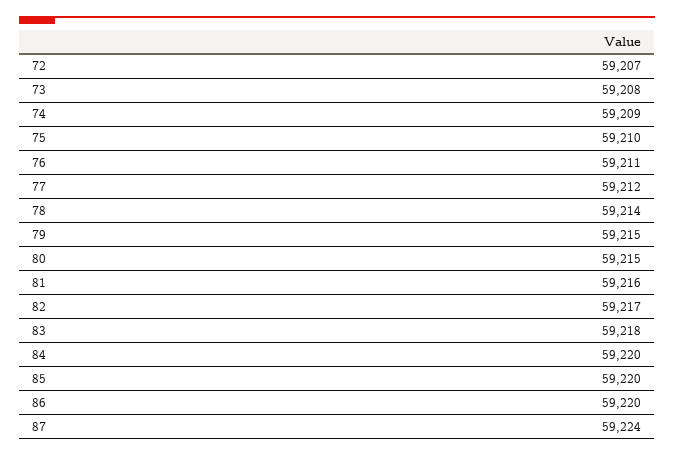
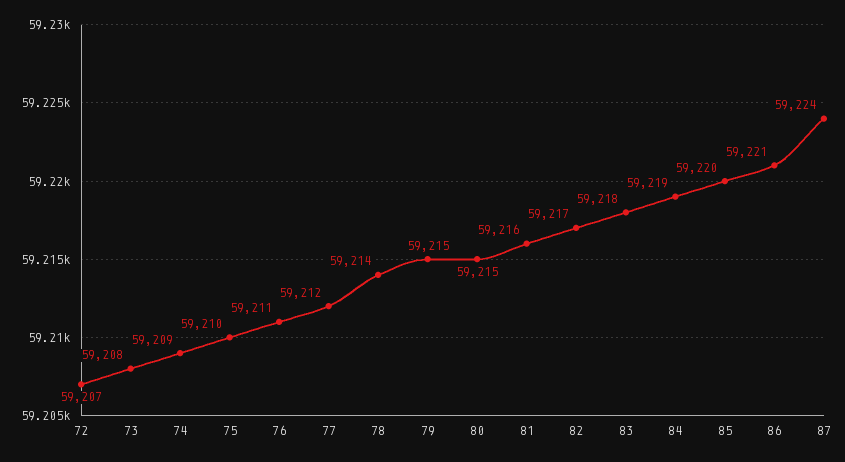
84: 59220 -> 59219
86: 59220 -> 59221

